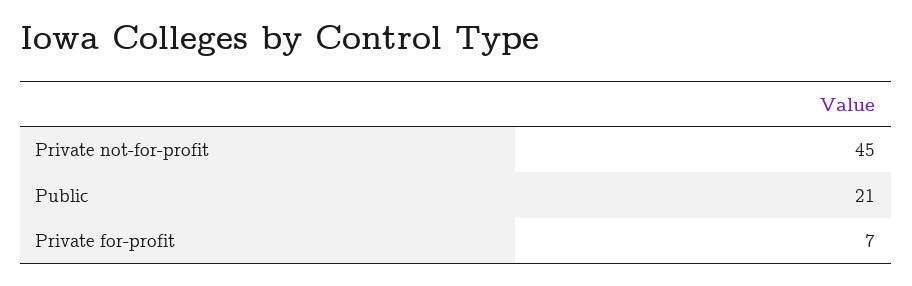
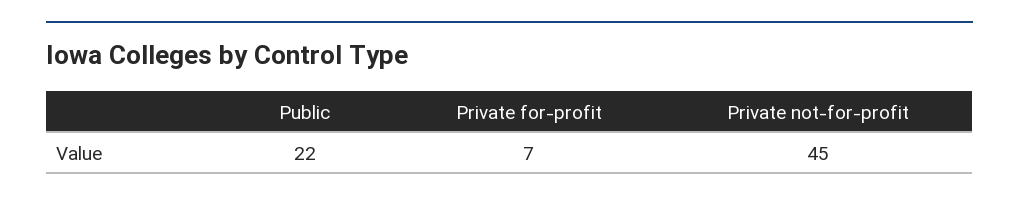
Public: 21 -> 22

